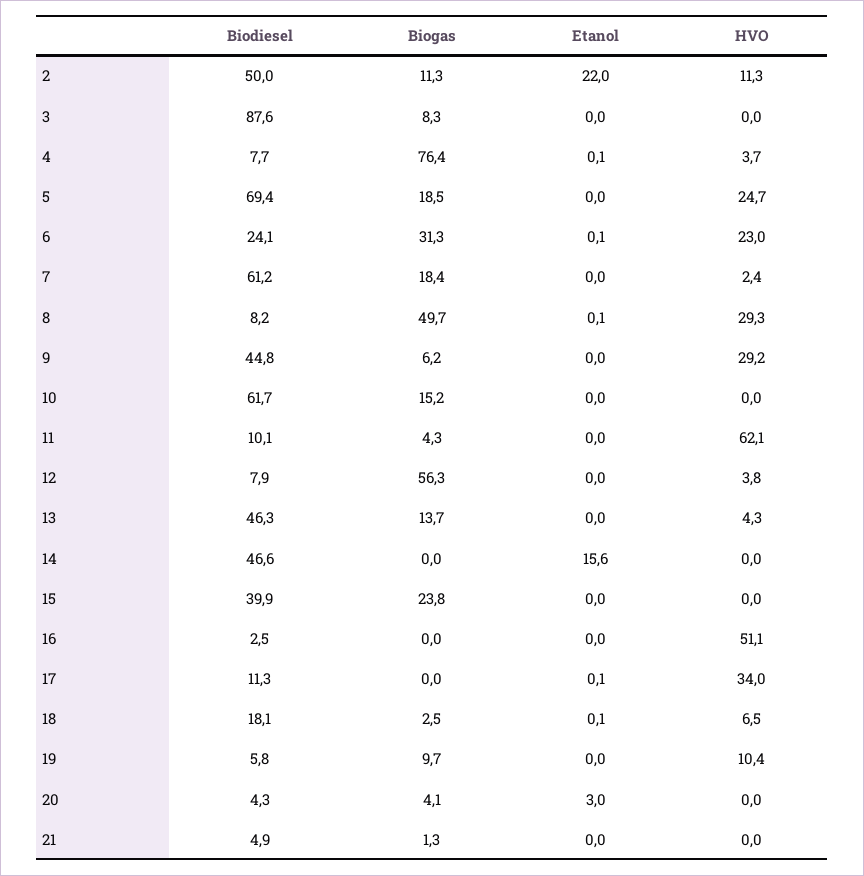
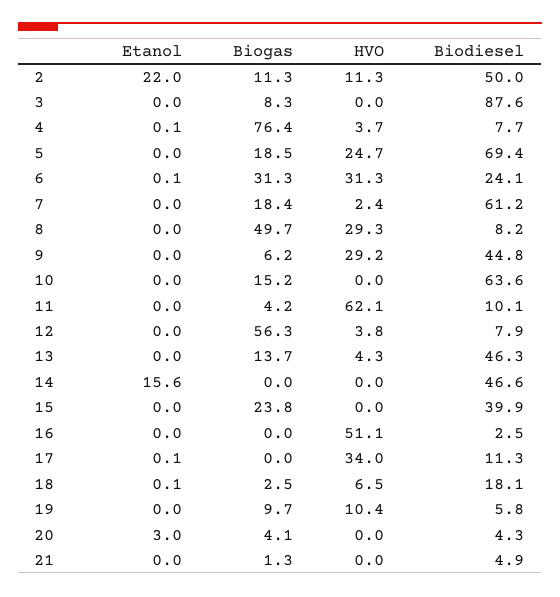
HVO, 6: 23 -> 31.3
Etanol, 8: 0.1 -> 0
Biodiesel, 10: 61.7 -> 63.6
Biogas, 11: 4.3 -> 4.2

